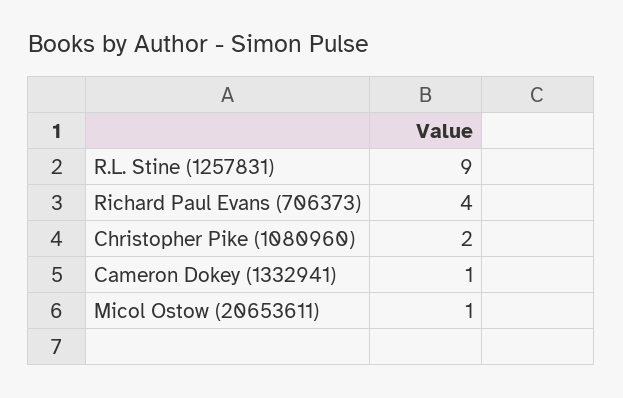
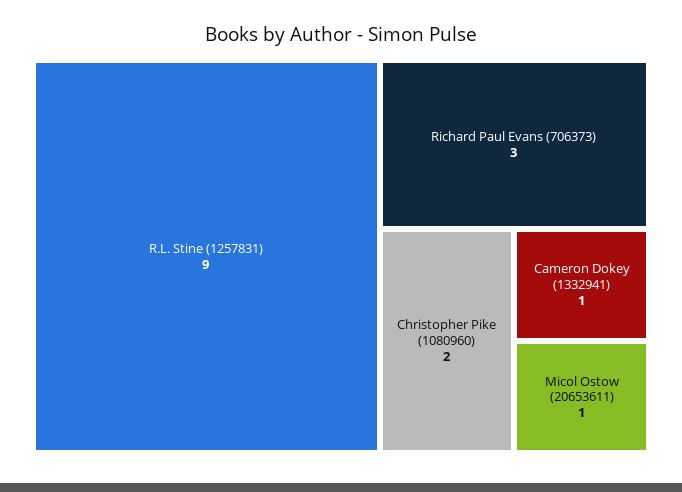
Richard Paul Evans (706373): 4 -> 3

